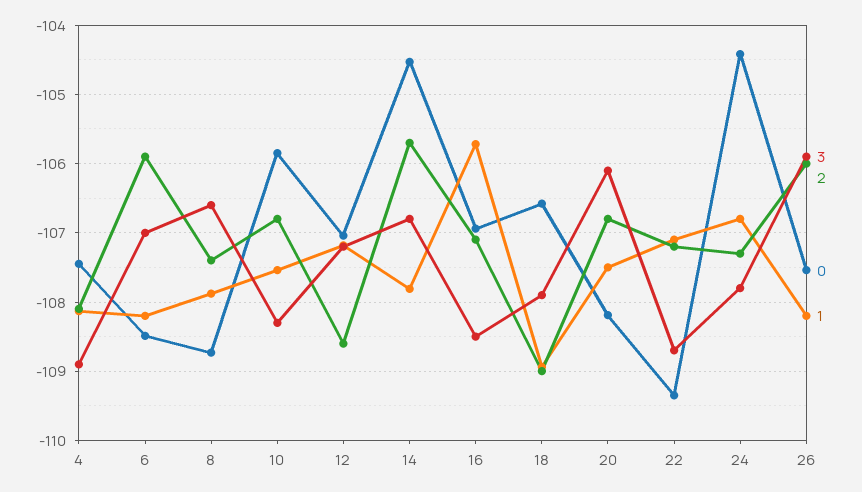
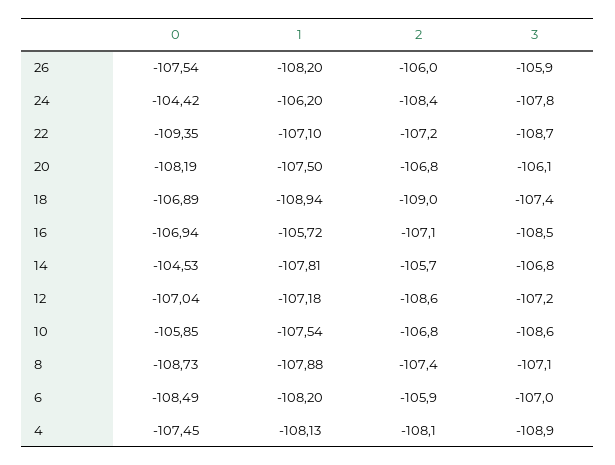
3, 8: -106.6 -> -107.1
3, 10: -108.3 -> -108.6
3, 18: -107.9 -> -107.4
0, 18: -106.6 -> -106.89
2, 24: -107.3 -> -108.4
1, 24: -106.8 -> -106.2

